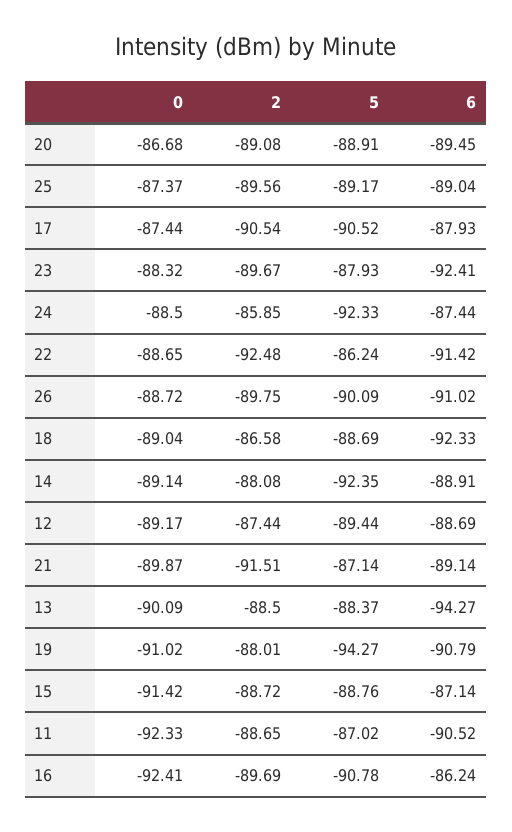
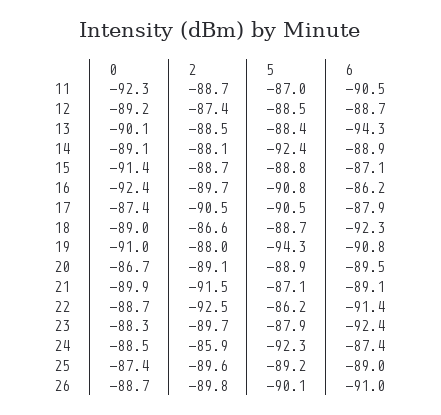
5, 12: -89.44 -> -88.5

